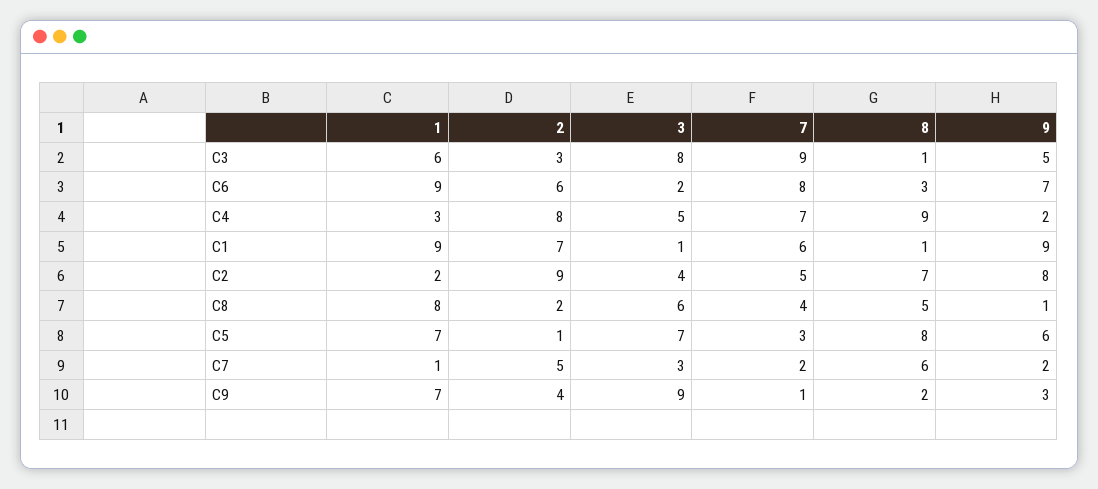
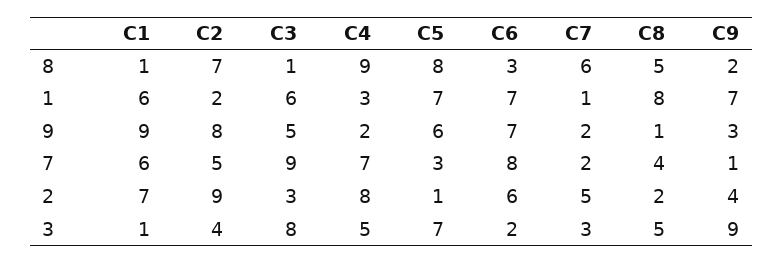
1, C6: 9 -> 7
1, C1: 9 -> 6
3, C8: 6 -> 5

